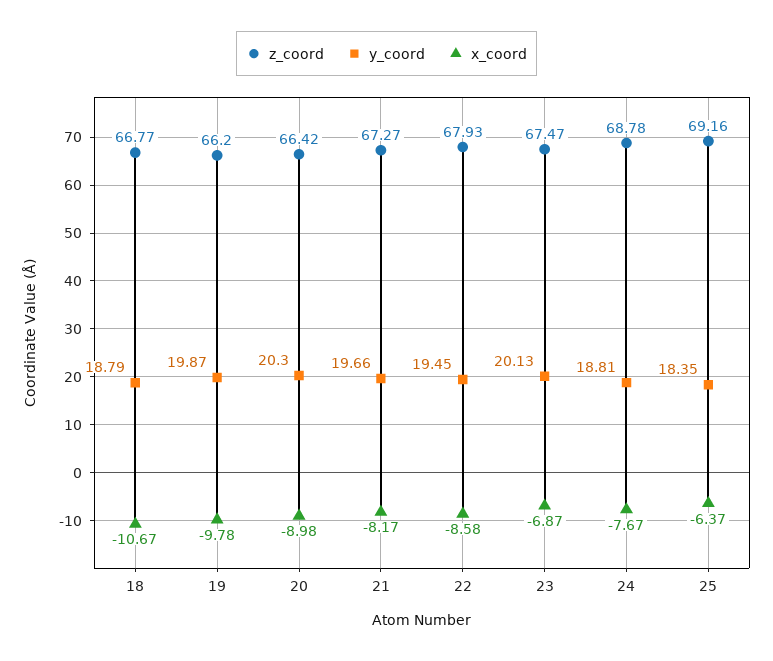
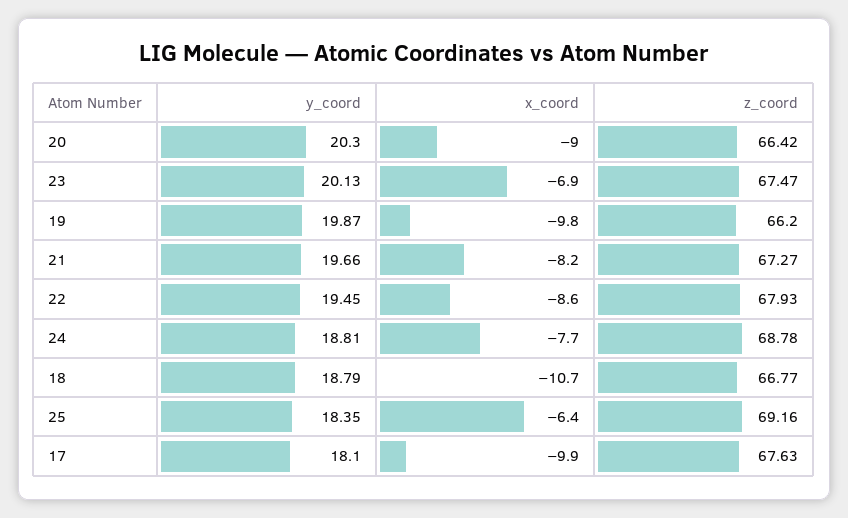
y_coord, 17: none -> 18.1
x_coord, 17: none -> -9.9
z_coord, 17: none -> 67.63

